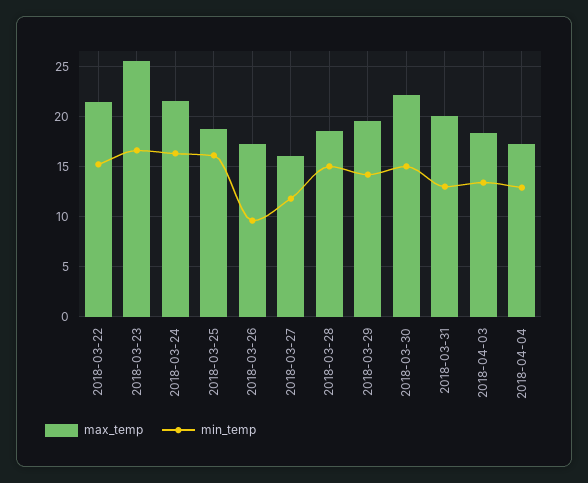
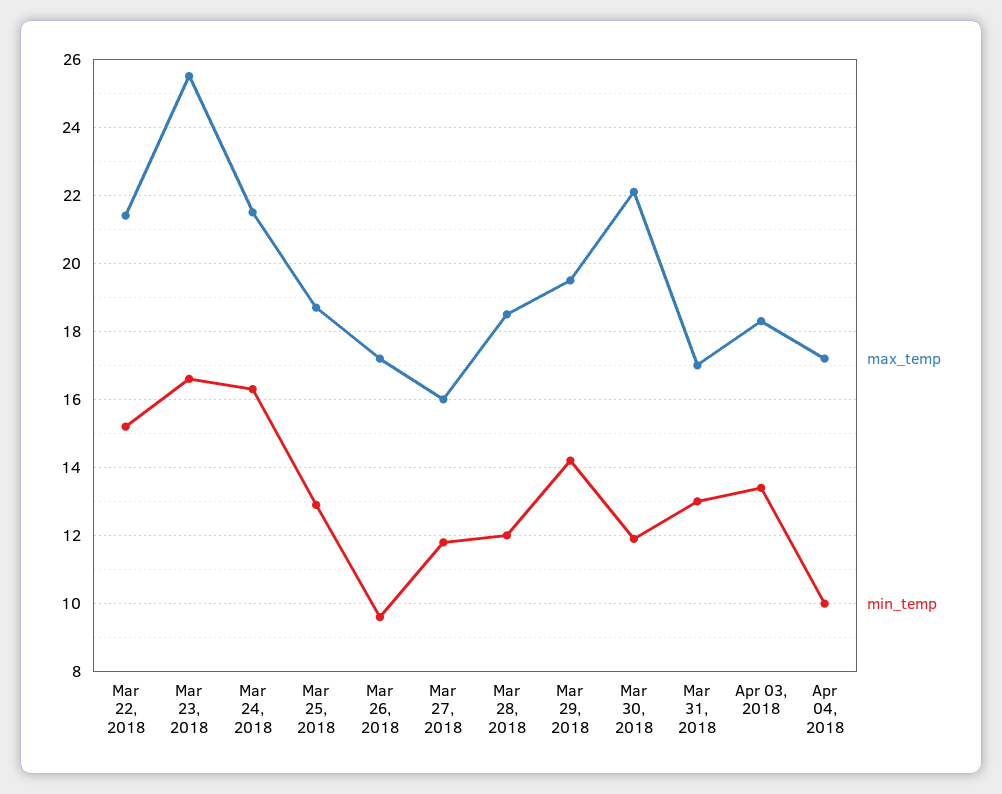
min_temp, 2018-03-25: 16 -> 13
min_temp, 2018-03-28: 15 -> 12
min_temp, 2018-03-30: 15 -> 12
max_temp, 2018-03-31: 20 -> 17
min_temp, 2018-04-04: 13 -> 10

